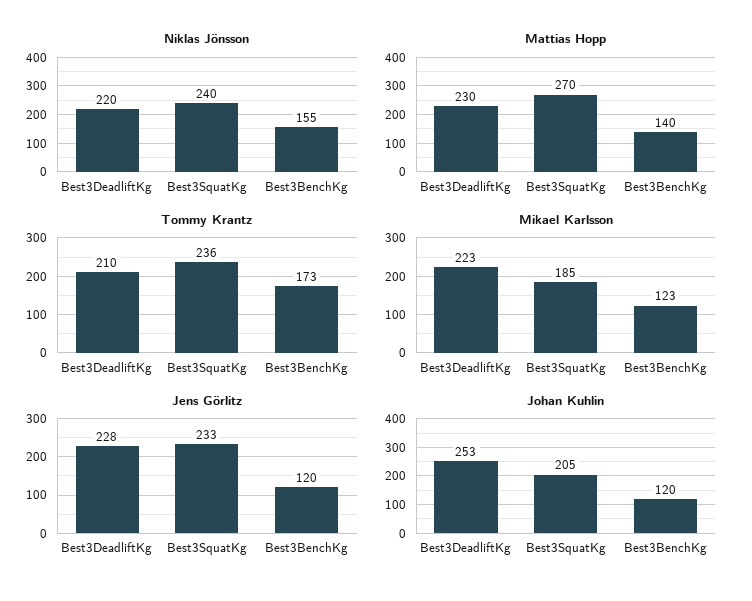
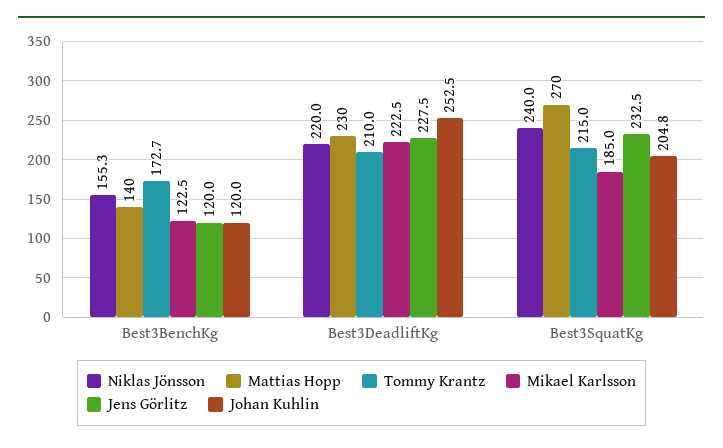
Tommy Krantz, Best3SquatKg: 236 -> 215

